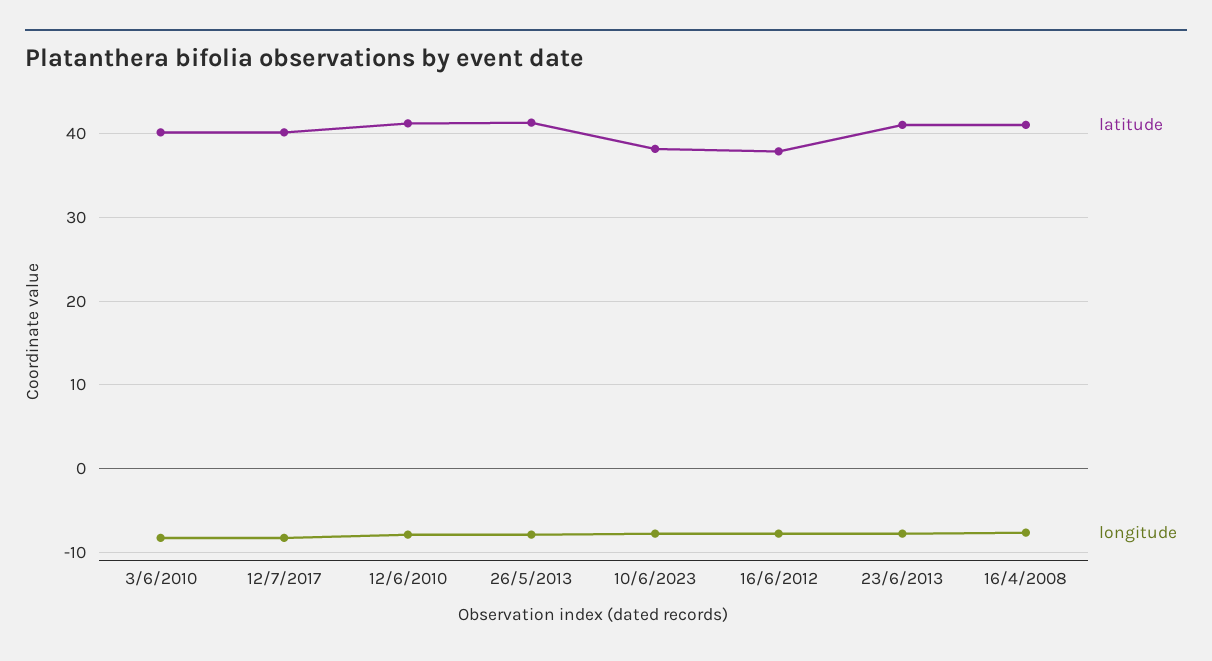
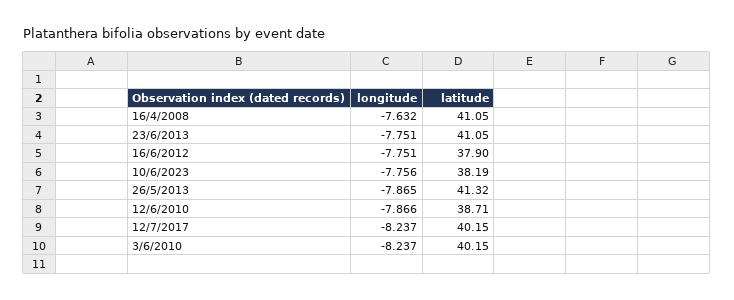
latitude, 12/6/2010: 41 -> 38.71

